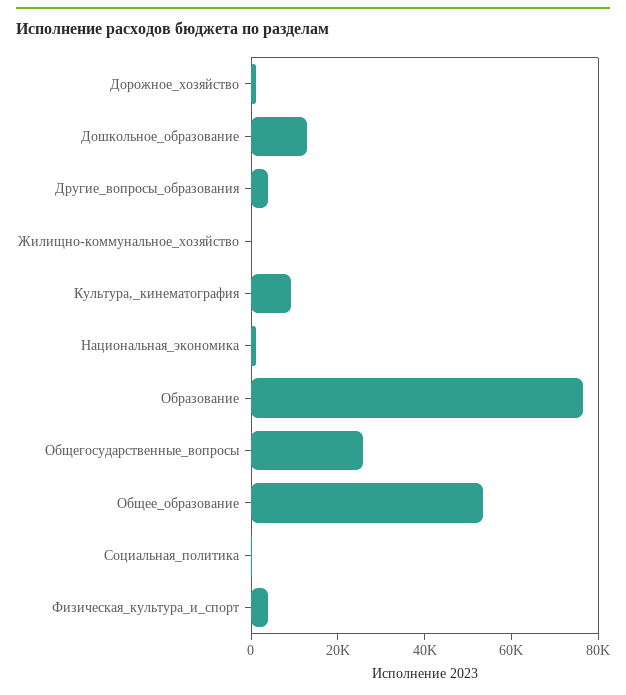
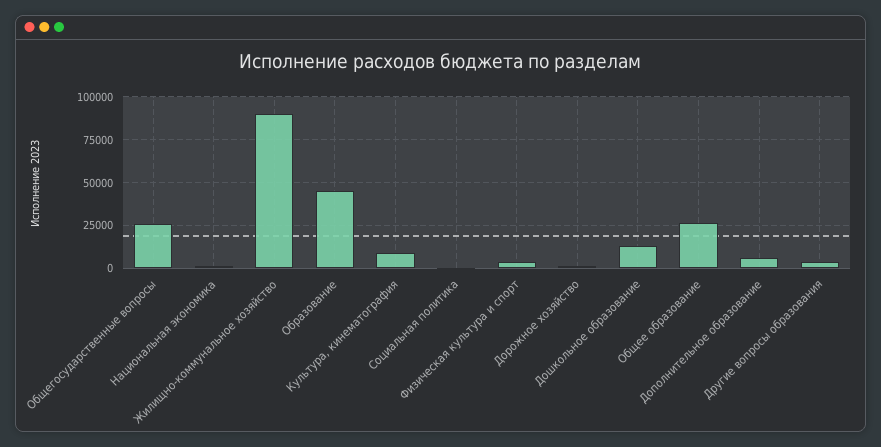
Жилищно-коммунальное_хозяйство: 0 -> 90000
Образование: 75000 -> 45000
Общее_образование: 55000 -> 25000
Дополнительное образование: none -> 5000

